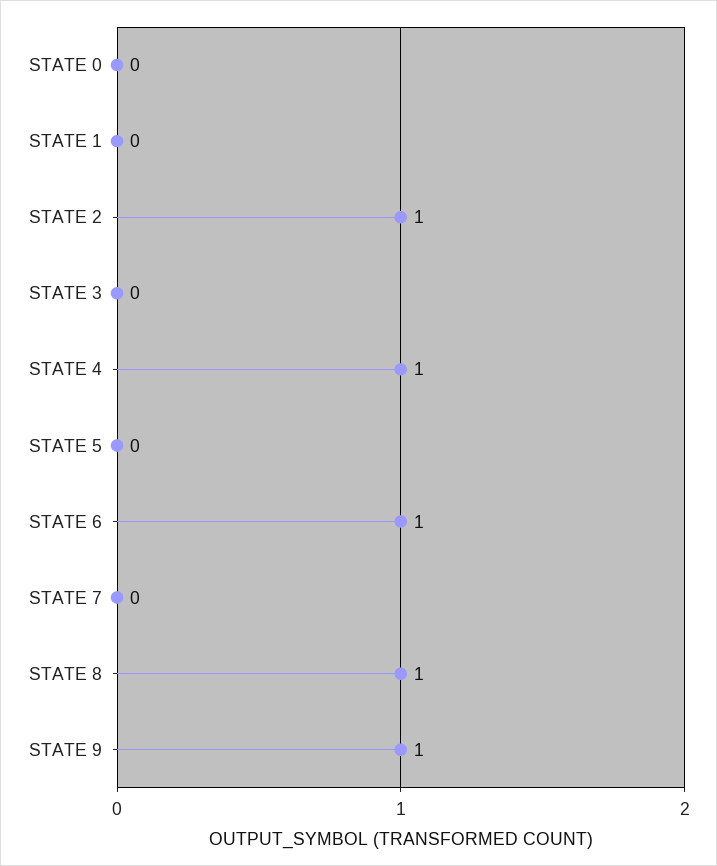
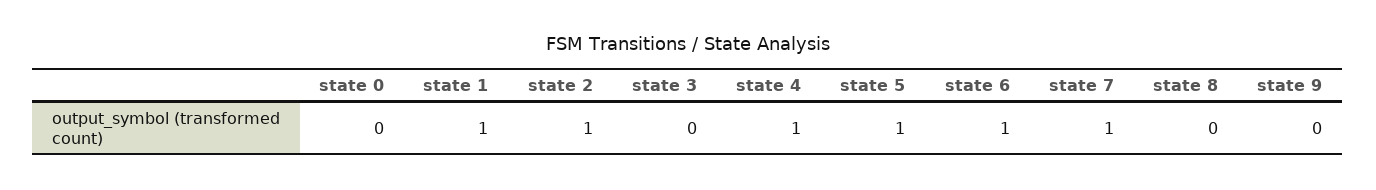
STATE 1: 0 -> 1
STATE 5: 0 -> 1
STATE 7: 0 -> 1
STATE 8: 1 -> 0
STATE 9: 1 -> 0

